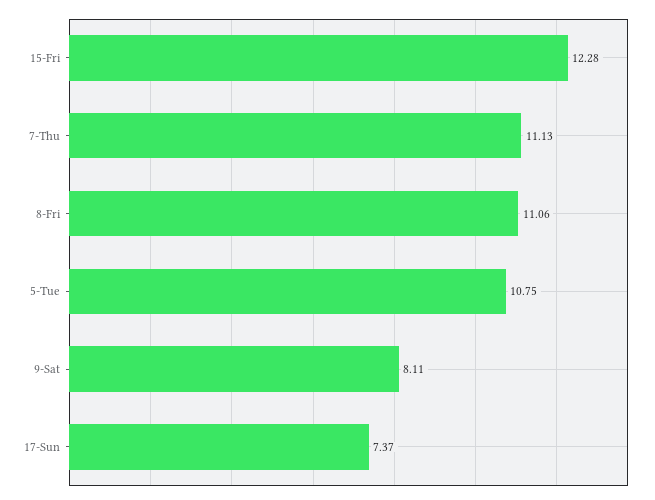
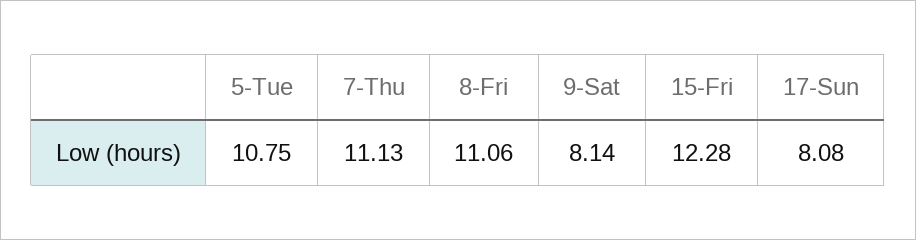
9-Sat: 8.11 -> 8.14
17-Sun: 7.37 -> 8.08

